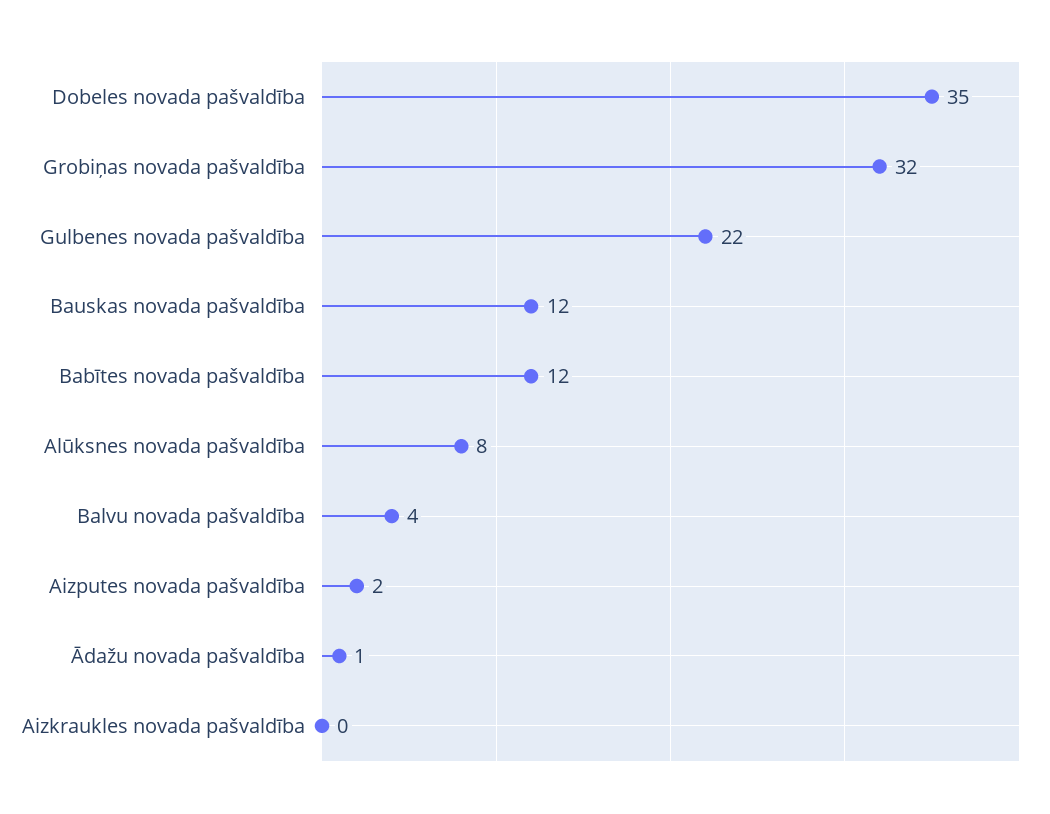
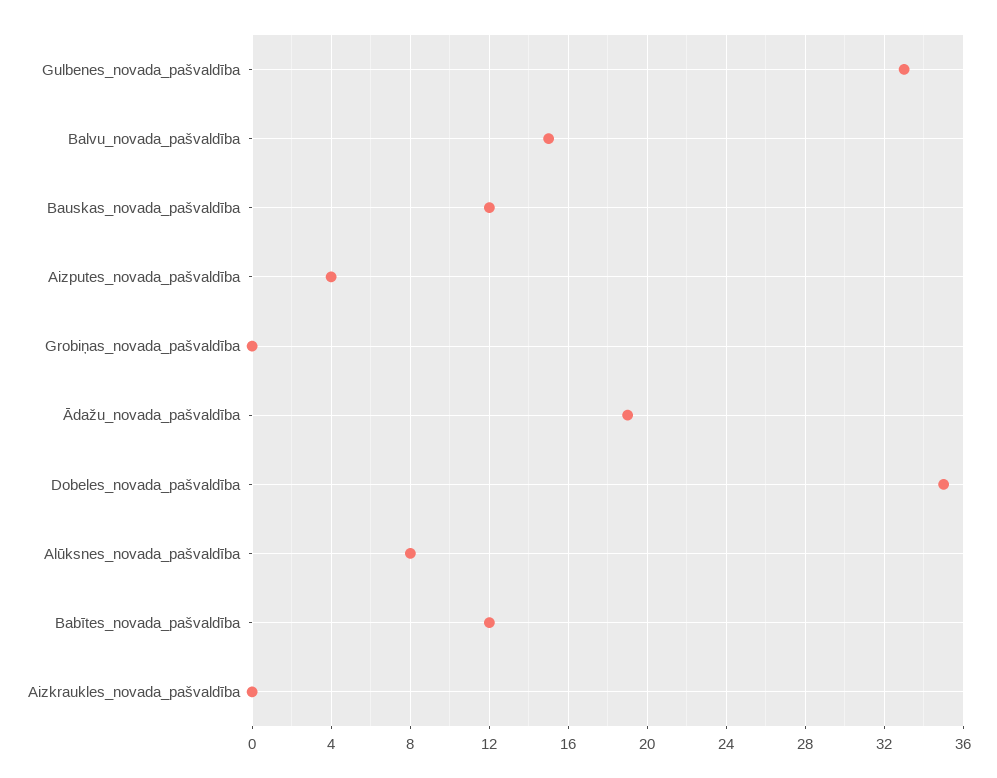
Grobiņas novada pašvaldība: 32 -> 0
Gulbenes novada pašvaldība: 22 -> 33
Balvu novada pašvaldība: 4 -> 15
Aizputes novada pašvaldība: 2 -> 4
Ādažu novada pašvaldība: 1 -> 19

